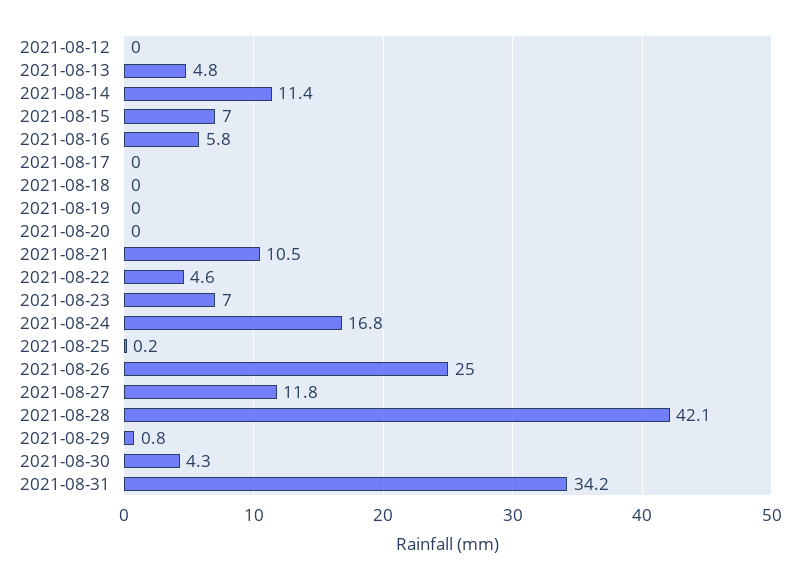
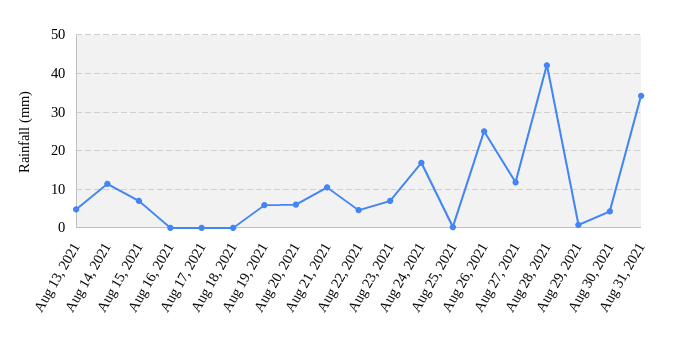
2021-08-12: 0 -> none
2021-08-16: 5.8 -> 0
2021-08-19: 0 -> 6
2021-08-20: 0 -> 6

